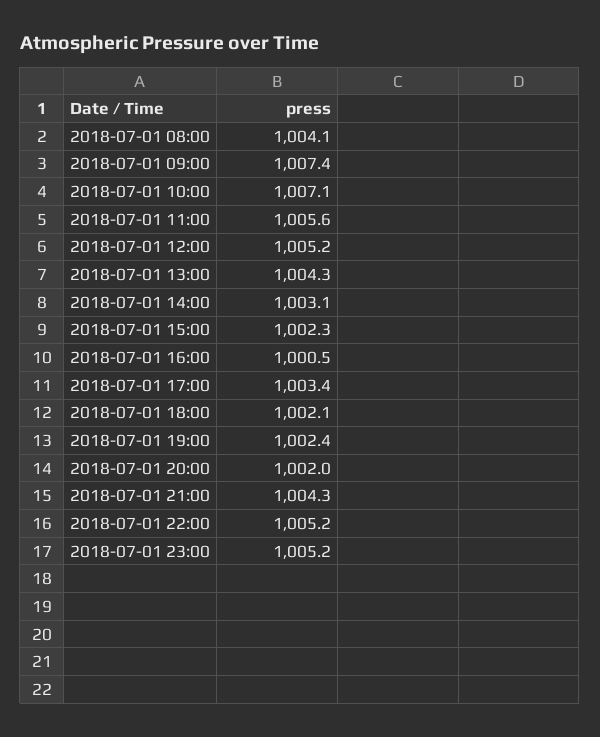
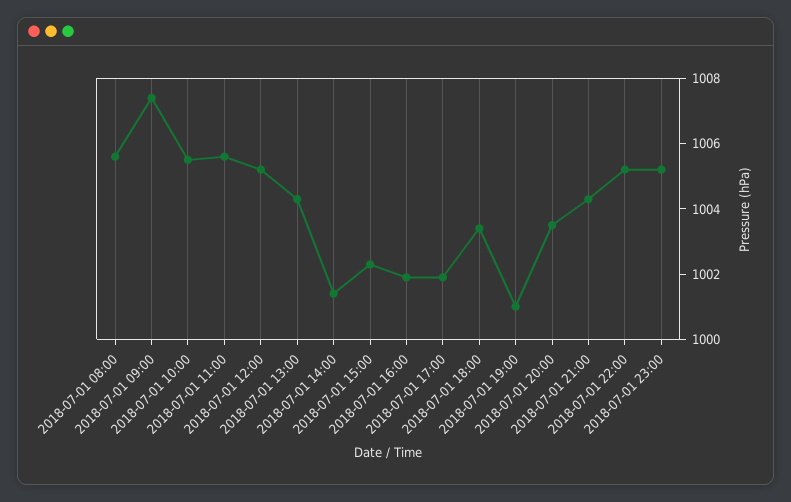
2018-07-01 08:00: 1004.1 -> 1005.5
2018-07-01 10:00: 1007.1 -> 1005.5
2018-07-01 14:00: 1003.1 -> 1001.5
2018-07-01 16:00: 1000.5 -> 1002
2018-07-01 17:00: 1003.4 -> 1002
2018-07-01 18:00: 1002.1 -> 1003.5
2018-07-01 19:00: 1002.4 -> 1001
2018-07-01 20:00: 1002 -> 1003.5

